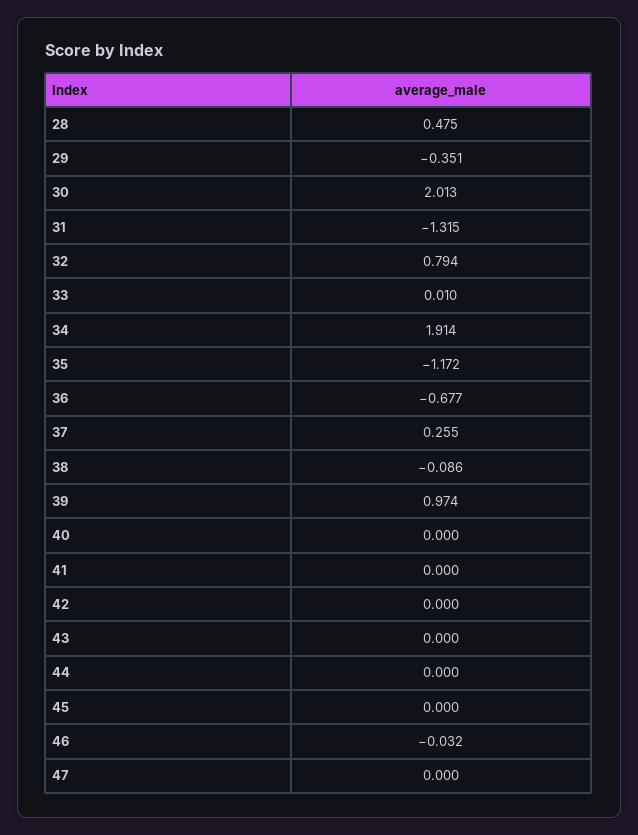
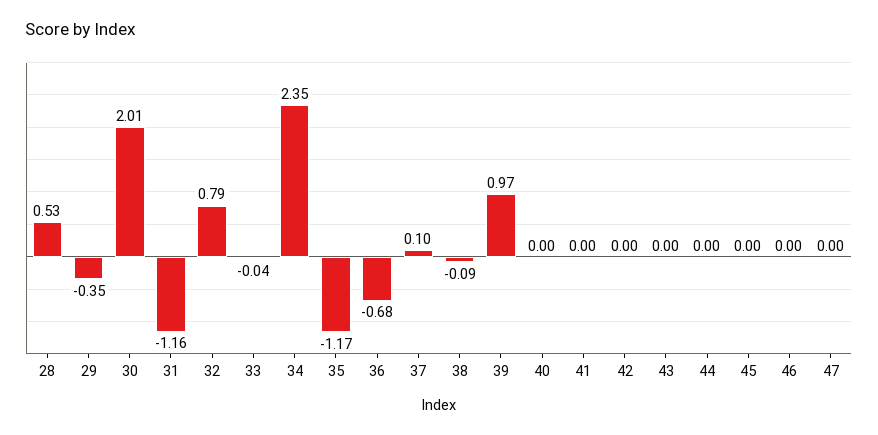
28: 0.475 -> 0.53
31: -1.315 -> -1.16
33: 0.01 -> -0.04
34: 1.914 -> 2.35
37: 0.255 -> 0.1
46: -0.032 -> 0

